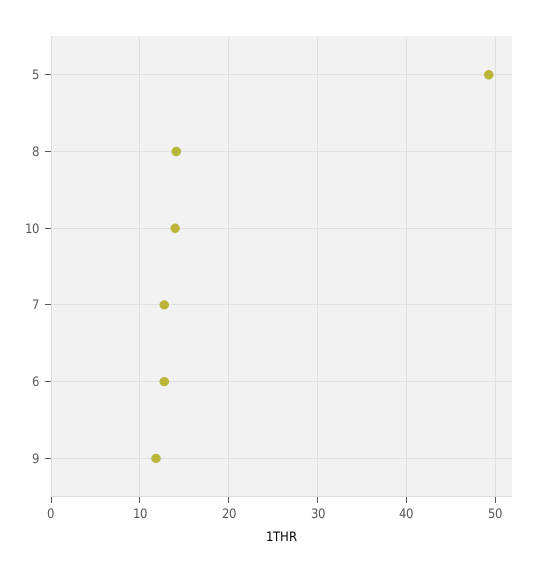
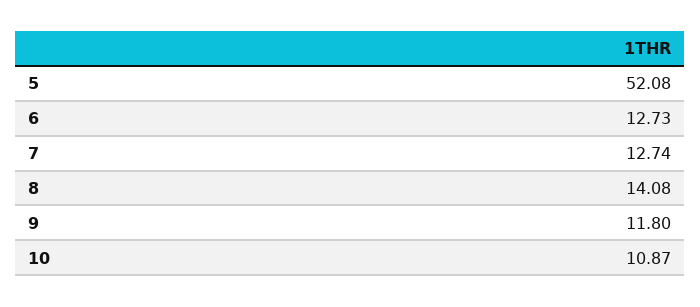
5: 49 -> 52.08
10: 14 -> 10.87

